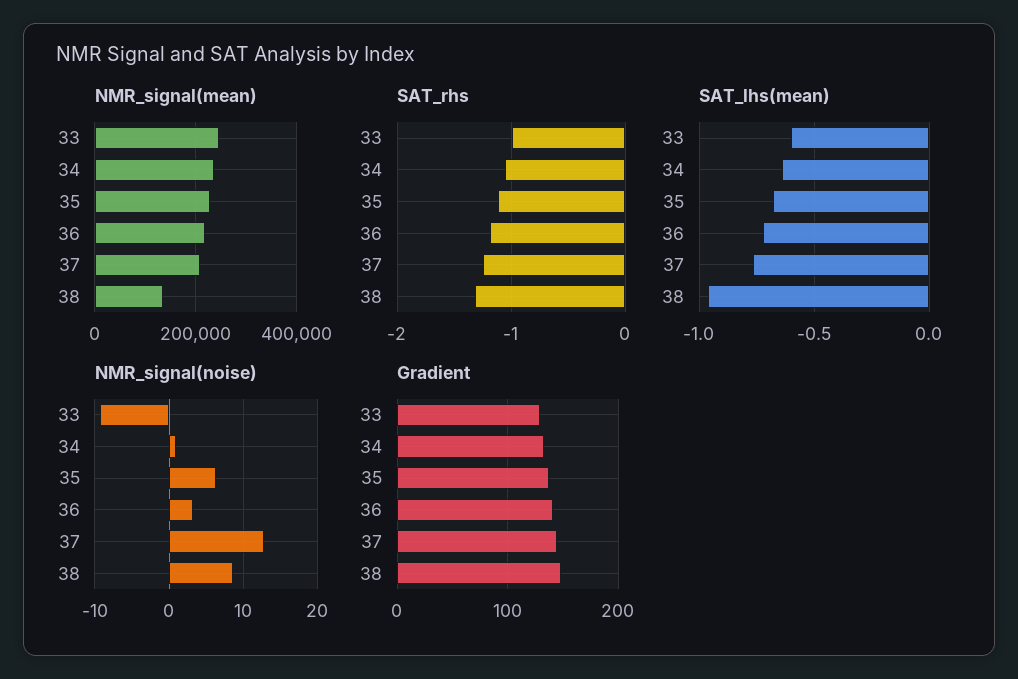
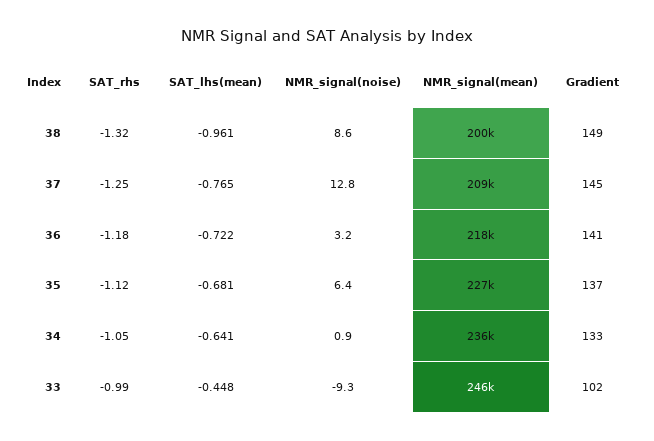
NMR_signal(mean), 38: 140000 -> 200000
SAT_lhs(mean), 33: -0.6 -> -0.448
Gradient, 33: 130 -> 102

